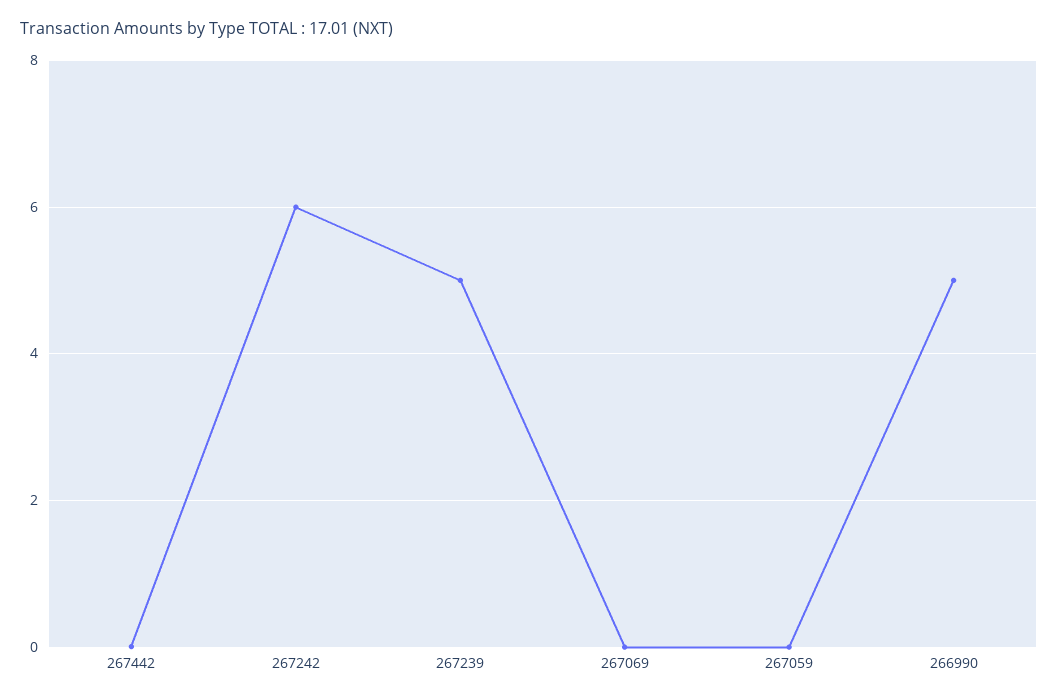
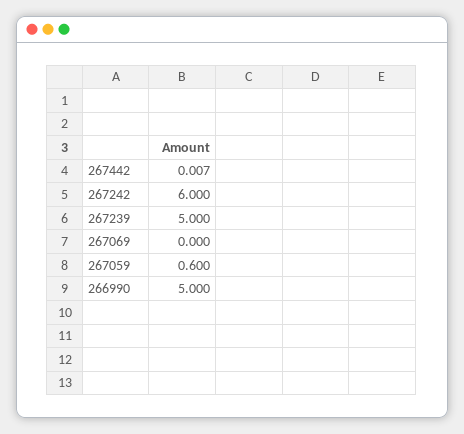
267059: 0 -> 0.6

